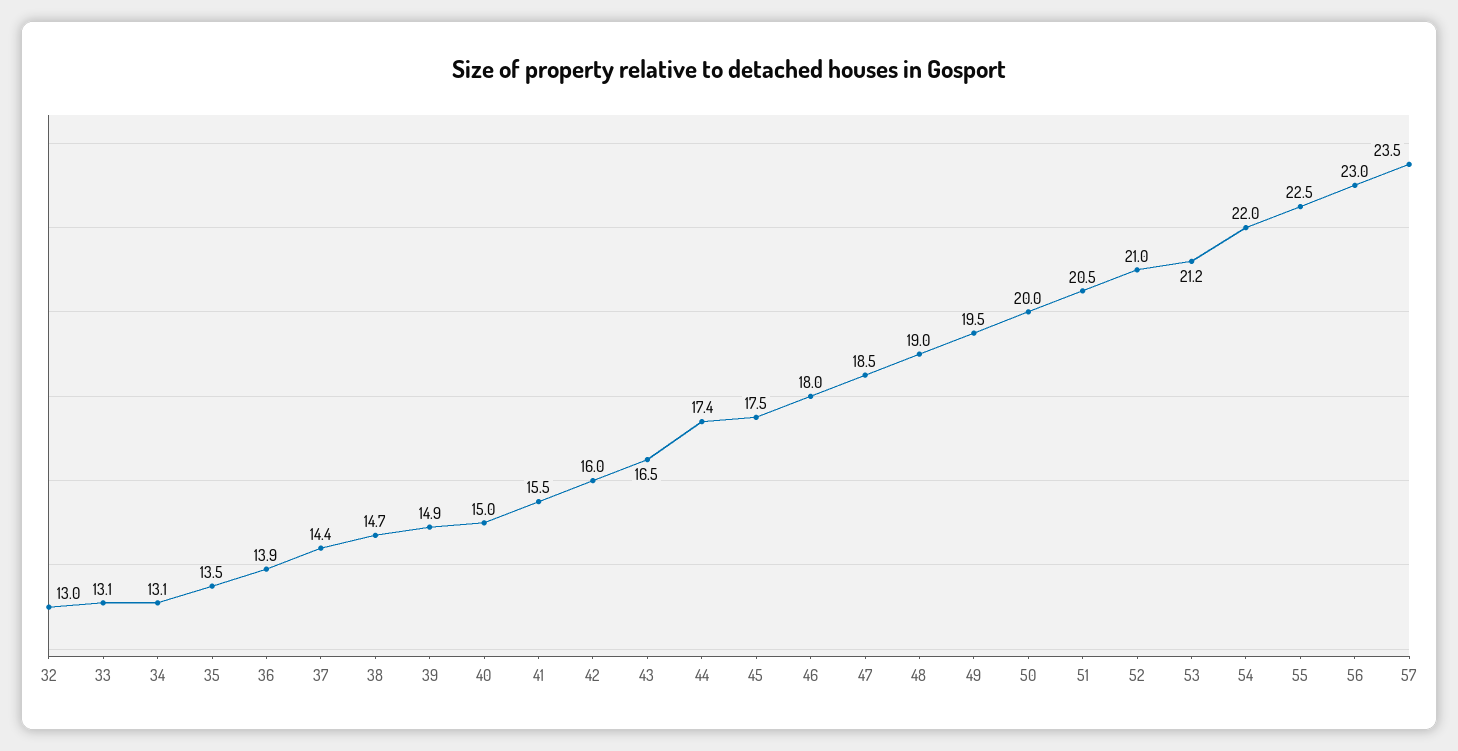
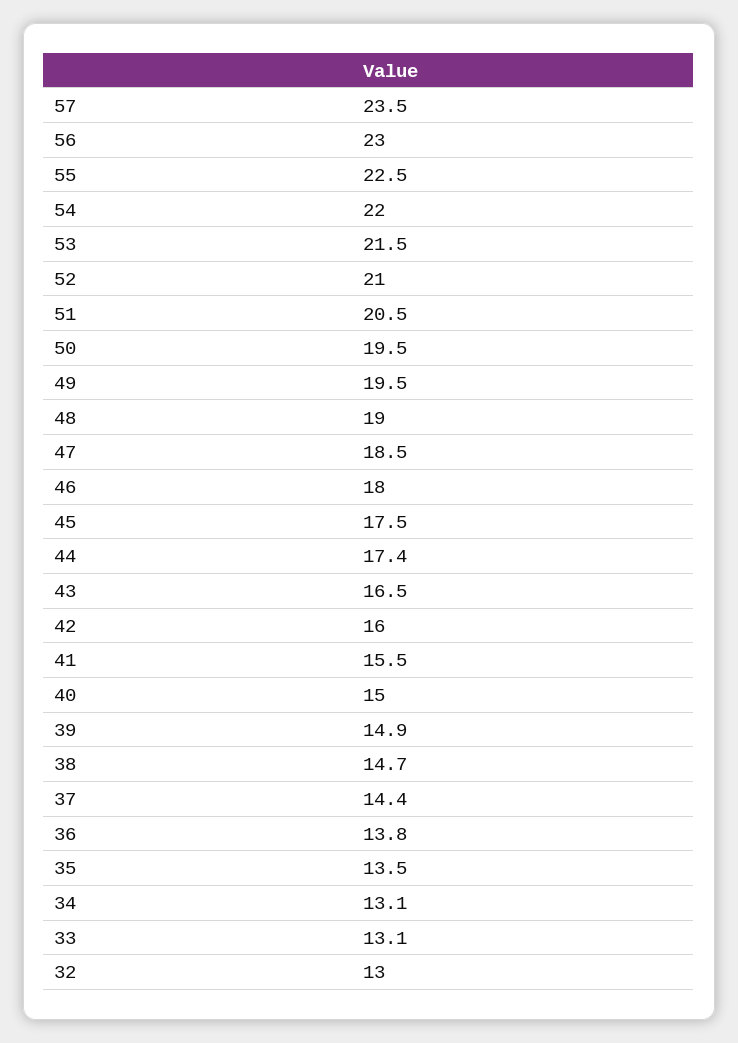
36: 13.9 -> 13.8
50: 20 -> 19.5
53: 21.2 -> 21.5

